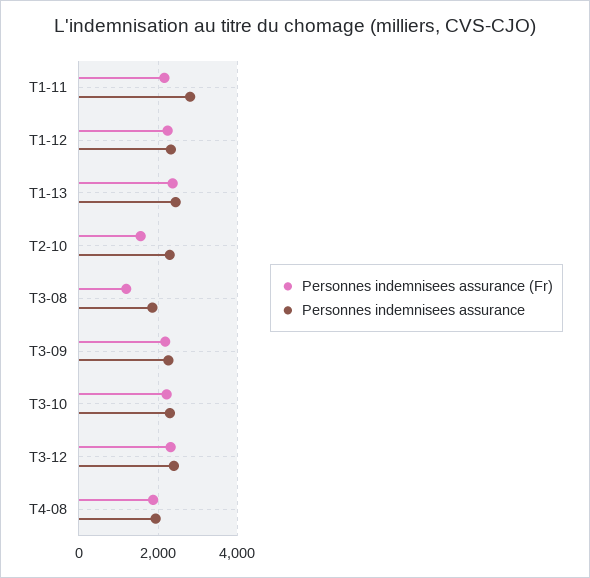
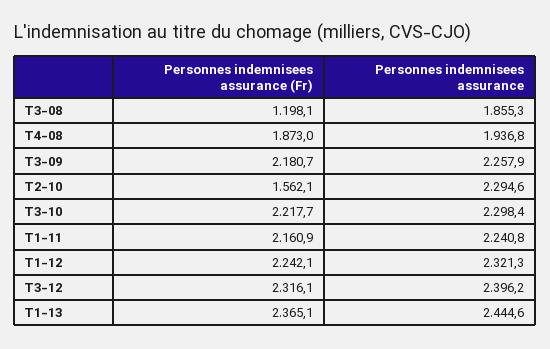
Personnes indemnisees assurance, T1-11: 2800 -> 2240.8

